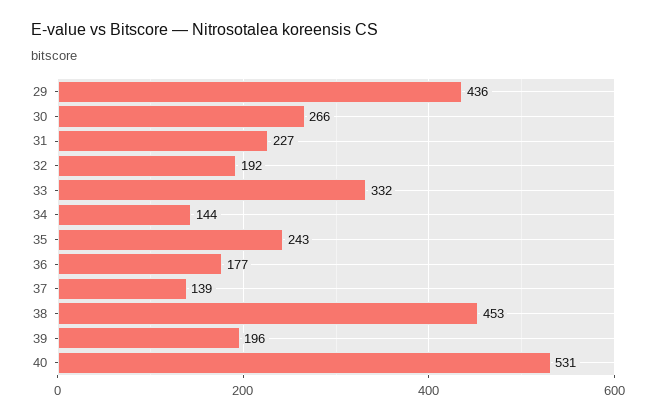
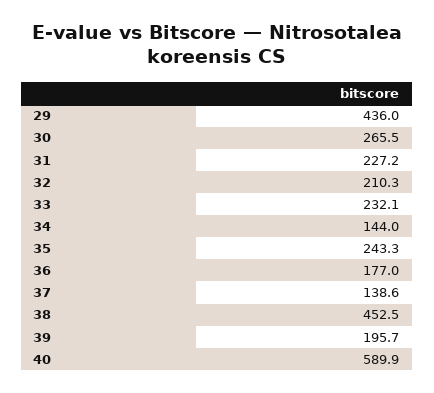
32: 192 -> 210.3
33: 332 -> 232.1
40: 531 -> 589.9

